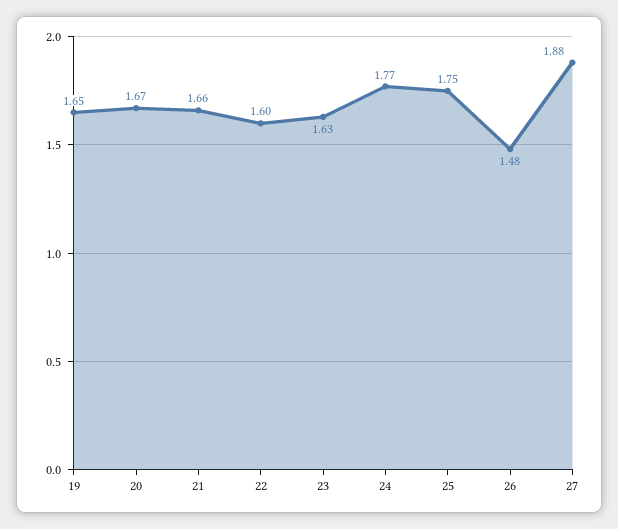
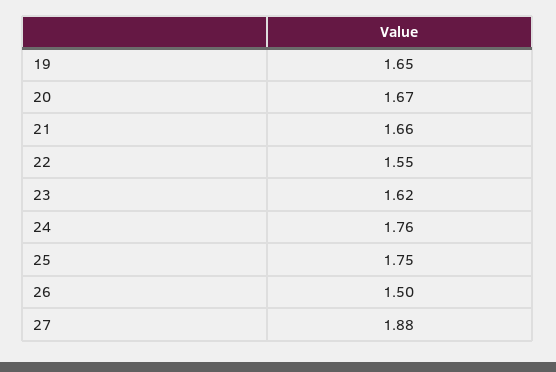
22: 1.6 -> 1.55
23: 1.63 -> 1.62
24: 1.77 -> 1.76
26: 1.48 -> 1.5

